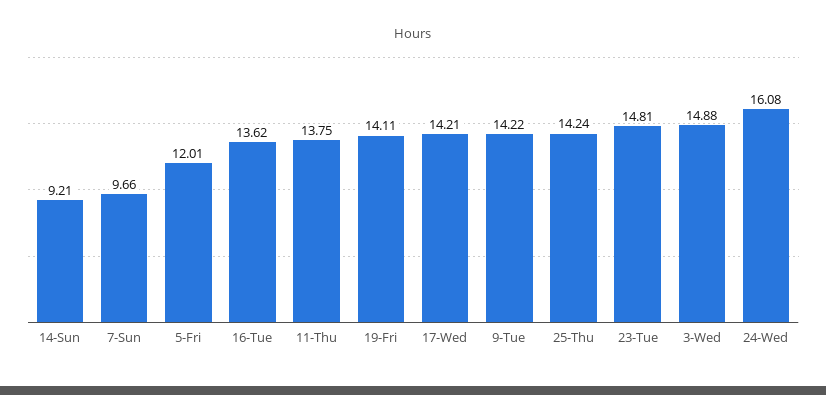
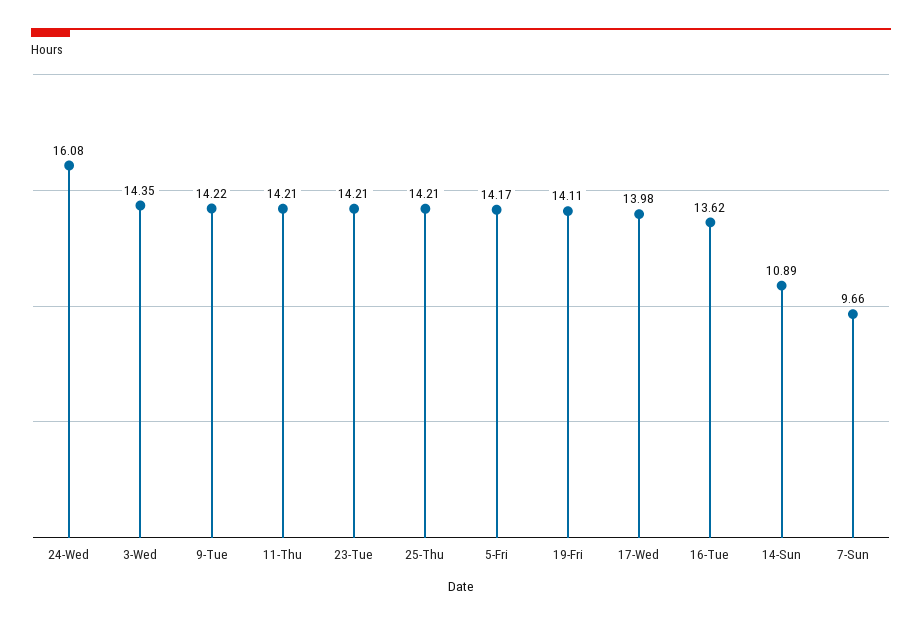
14-Sun: 9.21 -> 10.89
5-Fri: 12.01 -> 14.17
11-Thu: 13.75 -> 14.21
17-Wed: 14.21 -> 13.98
25-Thu: 14.24 -> 14.21
23-Tue: 14.81 -> 14.21
3-Wed: 14.88 -> 14.35

